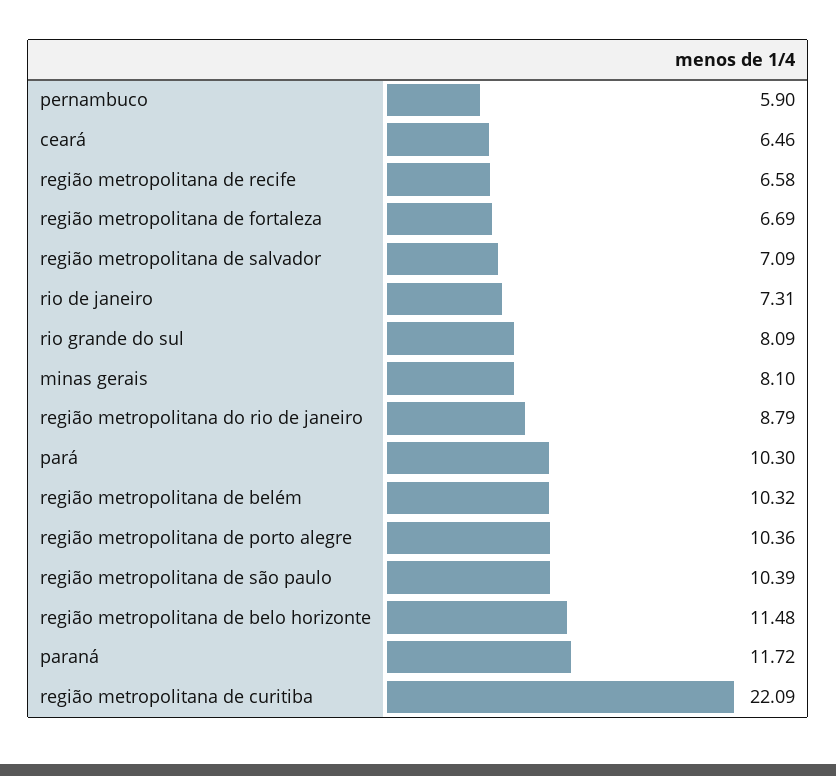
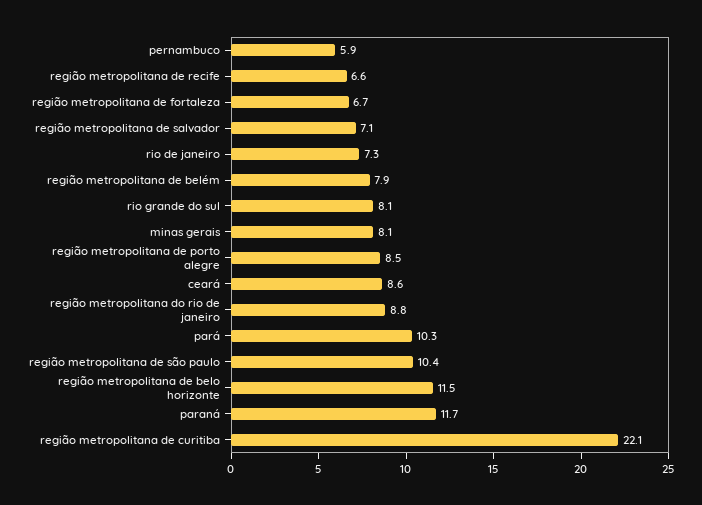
ceará: 6.46 -> 8.6
região metropolitana de belém: 10.32 -> 7.9
região metropolitana de porto alegre: 10.36 -> 8.5

